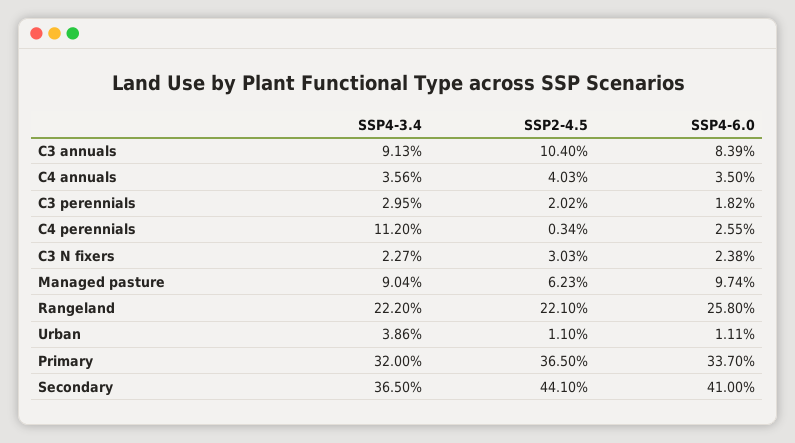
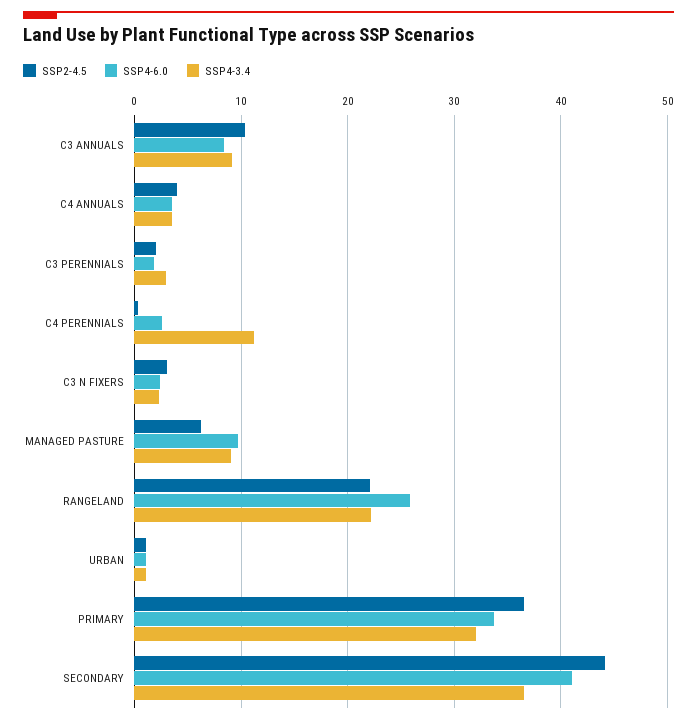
SSP4-3.4, Urban: 3.86 -> 1

